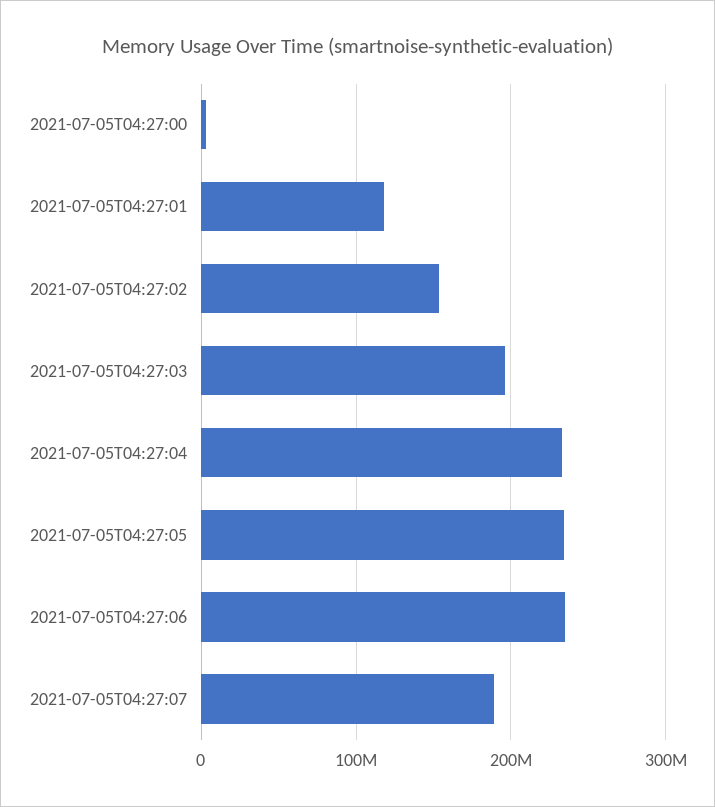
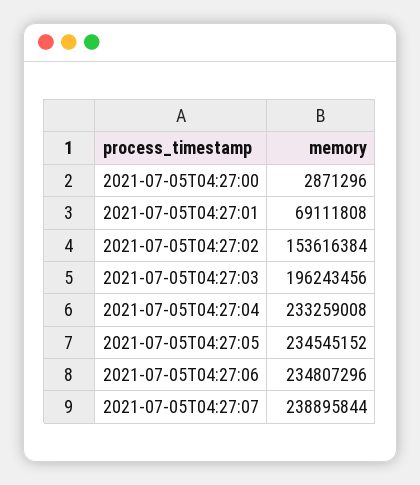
2021-07-05T04:27:01: 120000000 -> 69111808
2021-07-05T04:27:07: 190000000 -> 238895844

